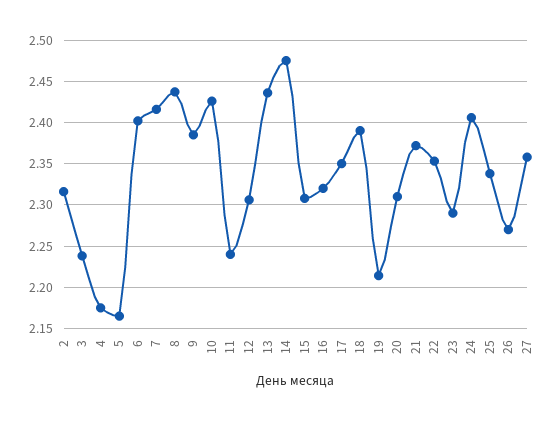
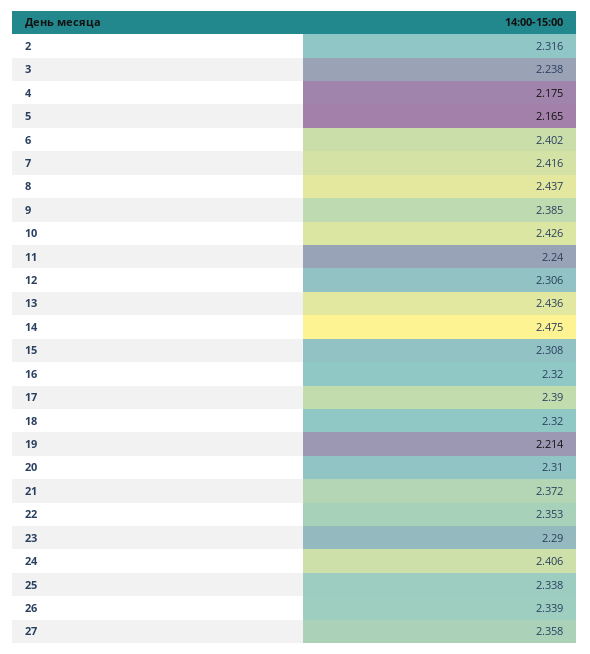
17: 2.35 -> 2.39
18: 2.39 -> 2.32
26: 2.27 -> 2.339

